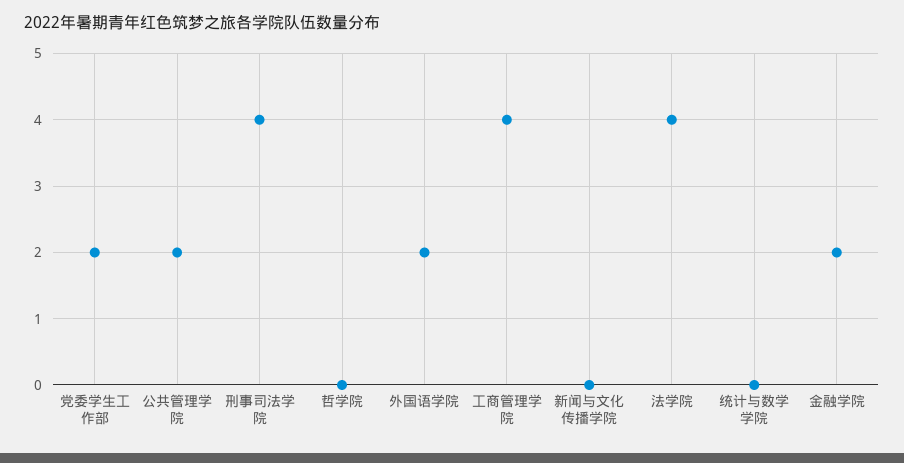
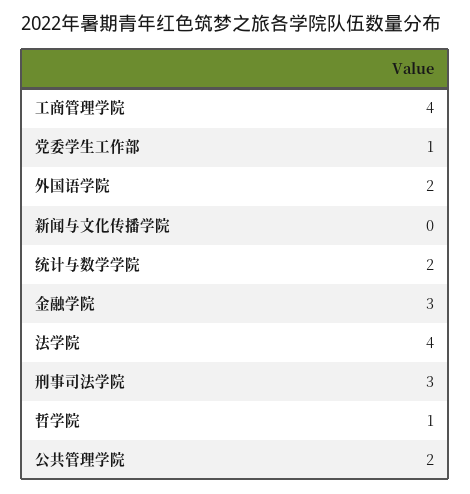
党委学生工作部: 2 -> 1
刑事司法学院: 4 -> 3
哲学院: 0 -> 1
统计与数学学院: 0 -> 2
金融学院: 2 -> 3

